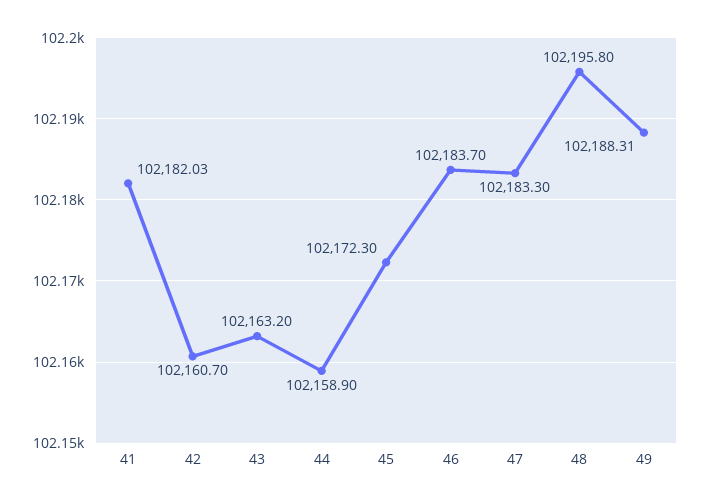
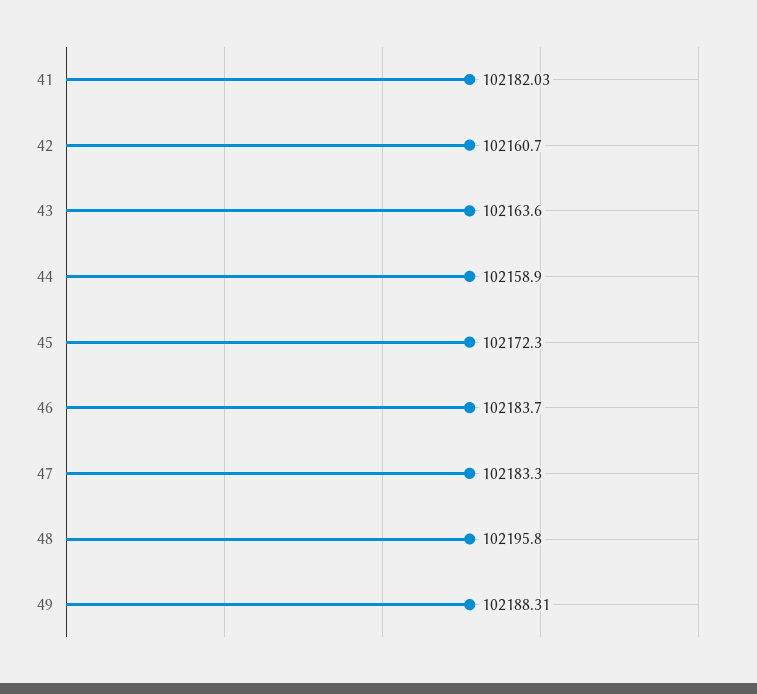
43: 102163.2 -> 102163.6

